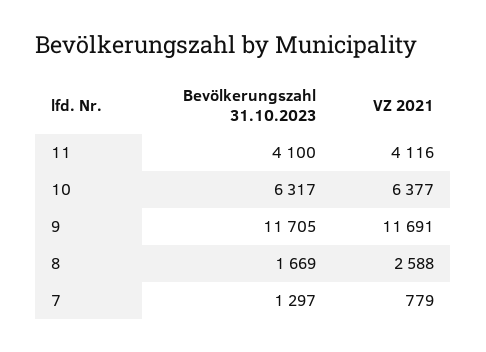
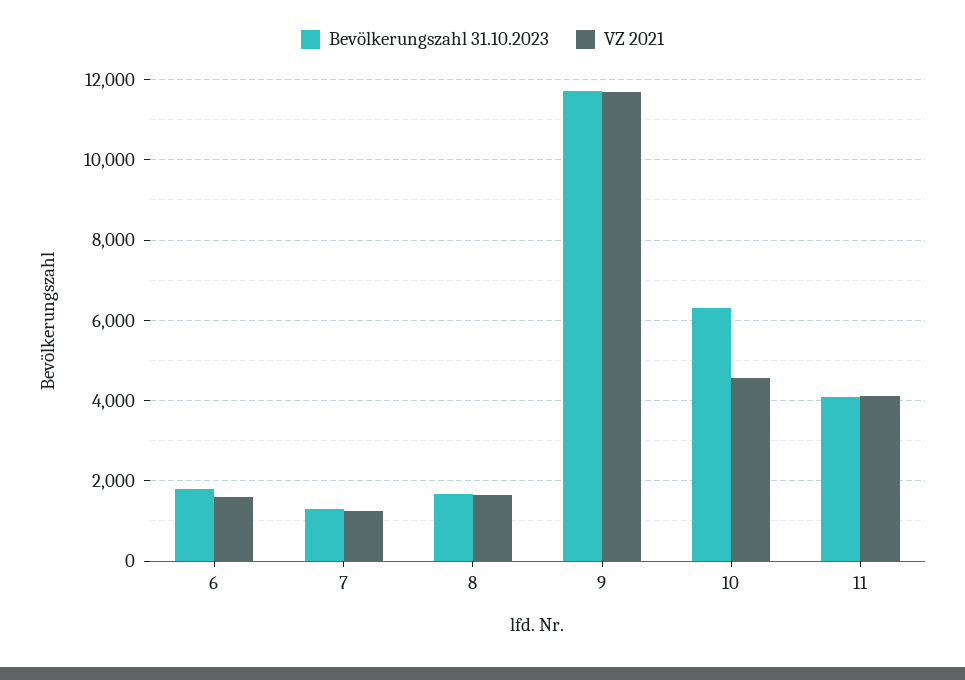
VZ 2021, 10: 6377 -> 4600
VZ 2021, 8: 2588 -> 1600
VZ 2021, 7: 779 -> 1200
Bevölkerungszahl 31.10.2023, 6: none -> 1800
VZ 2021, 6: none -> 1600

